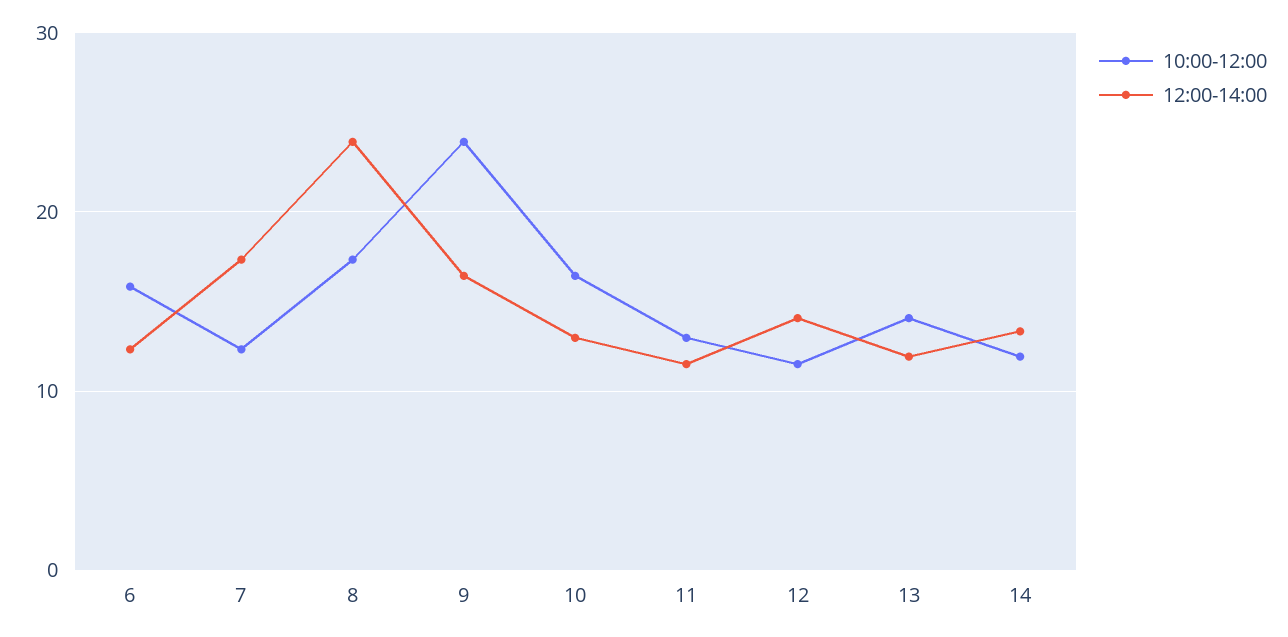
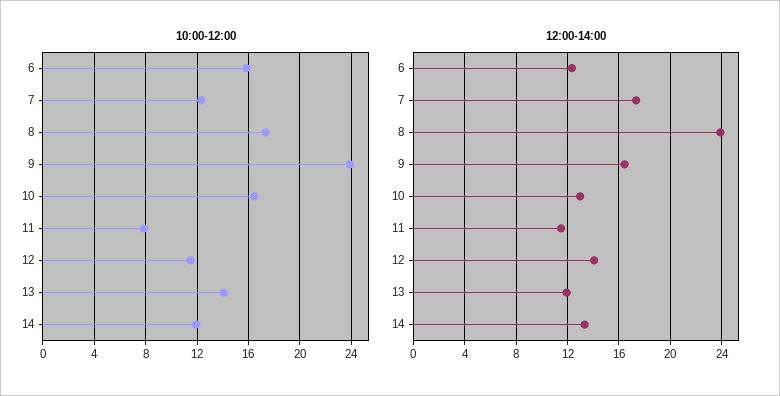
10:00-12:00, 11: 13 -> 8

